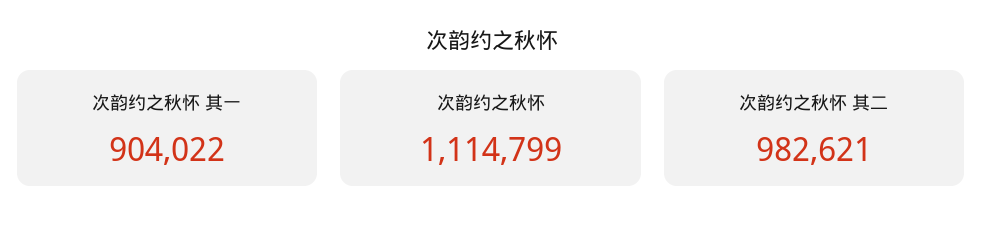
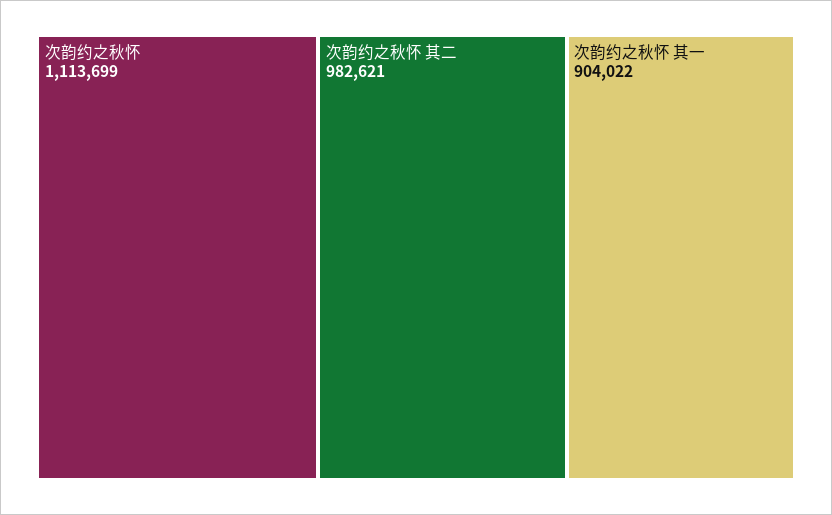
次韵约之秋怀: 1114799 -> 1113699

